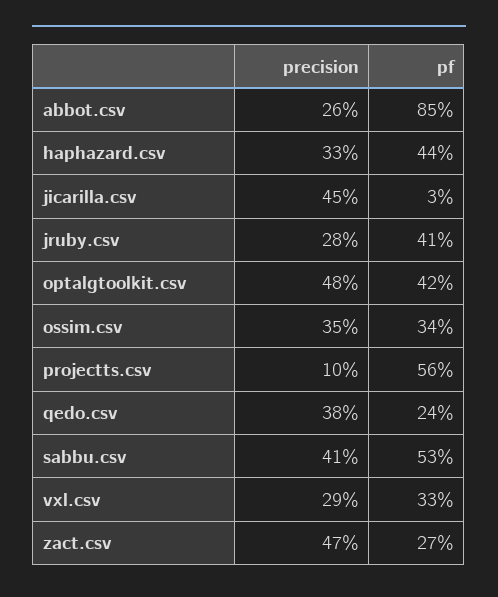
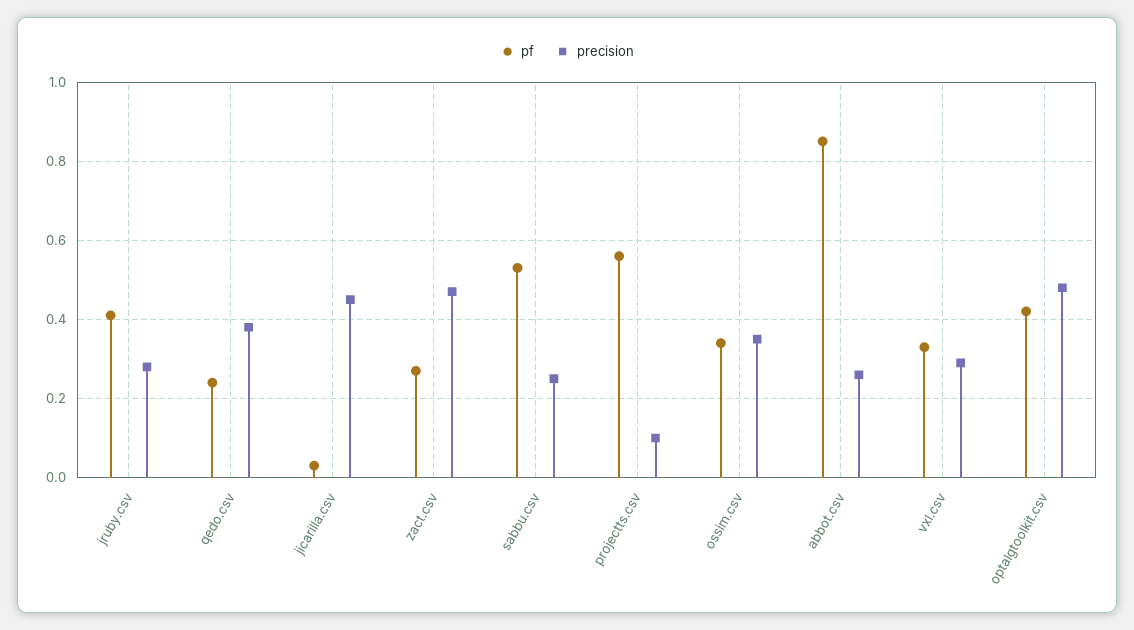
precision, haphazard.csv: 0.33 -> none
pf, haphazard.csv: 0.44 -> none
precision, sabbu.csv: 0.41 -> 0.25

